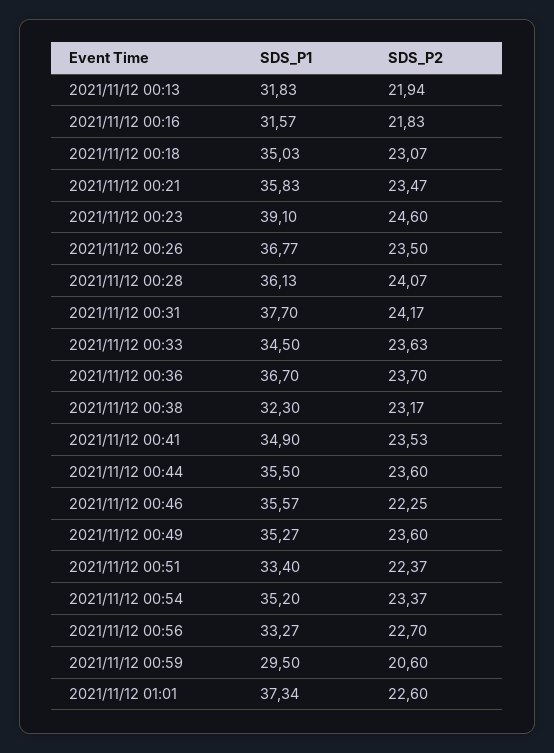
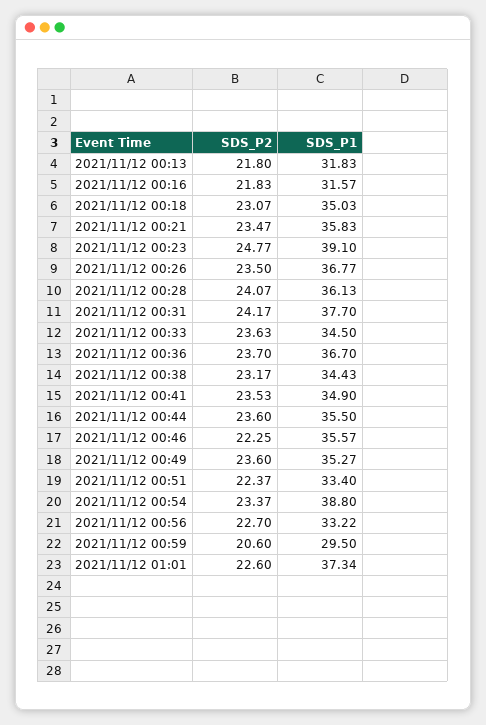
SDS_P2, 2021/11/12 00:13: 21.94 -> 21.8
SDS_P2, 2021/11/12 00:23: 24.6 -> 24.77
SDS_P1, 2021/11/12 00:38: 32.3 -> 34.43
SDS_P1, 2021/11/12 00:54: 35.2 -> 38.8
SDS_P1, 2021/11/12 00:56: 33.27 -> 33.22

